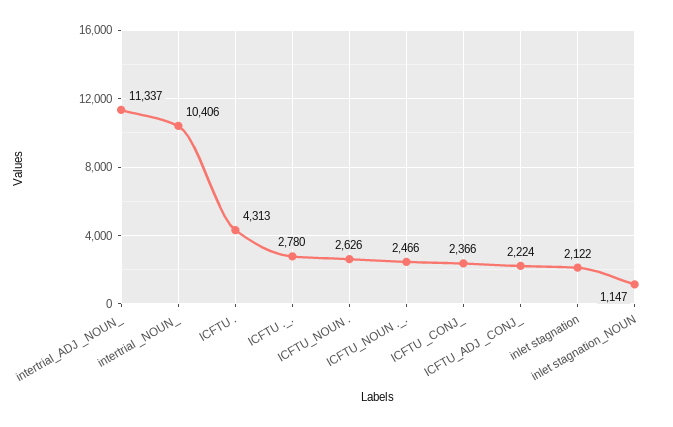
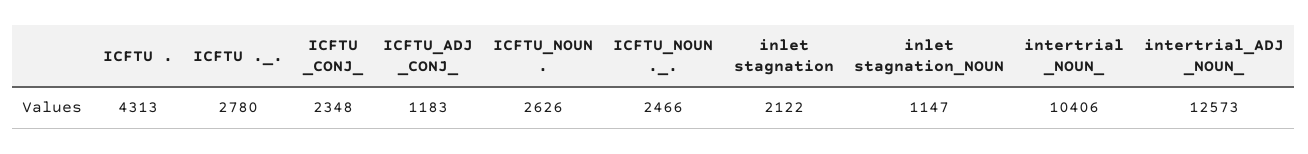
intertrial_ADJ _NOUN_: 11337 -> 12573
ICFTU _CONJ_: 2366 -> 2348
ICFTU_ADJ _CONJ_: 2224 -> 1183

